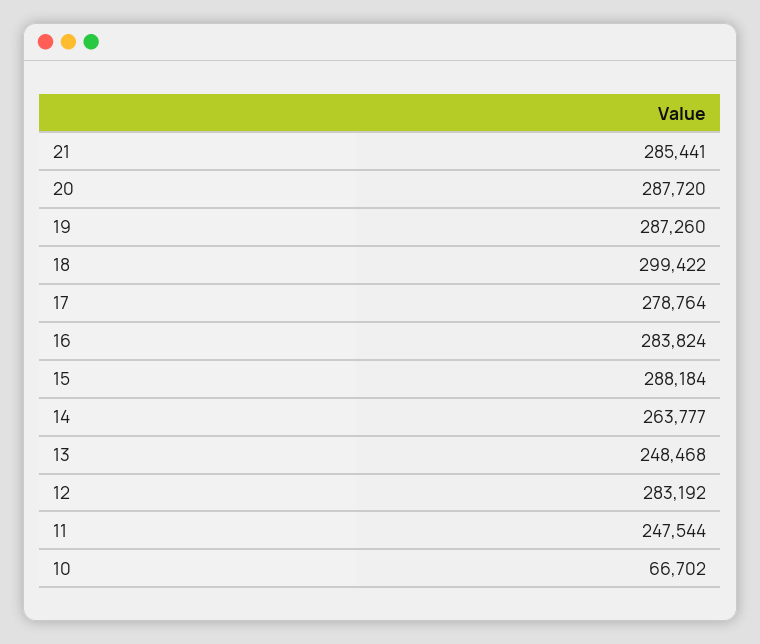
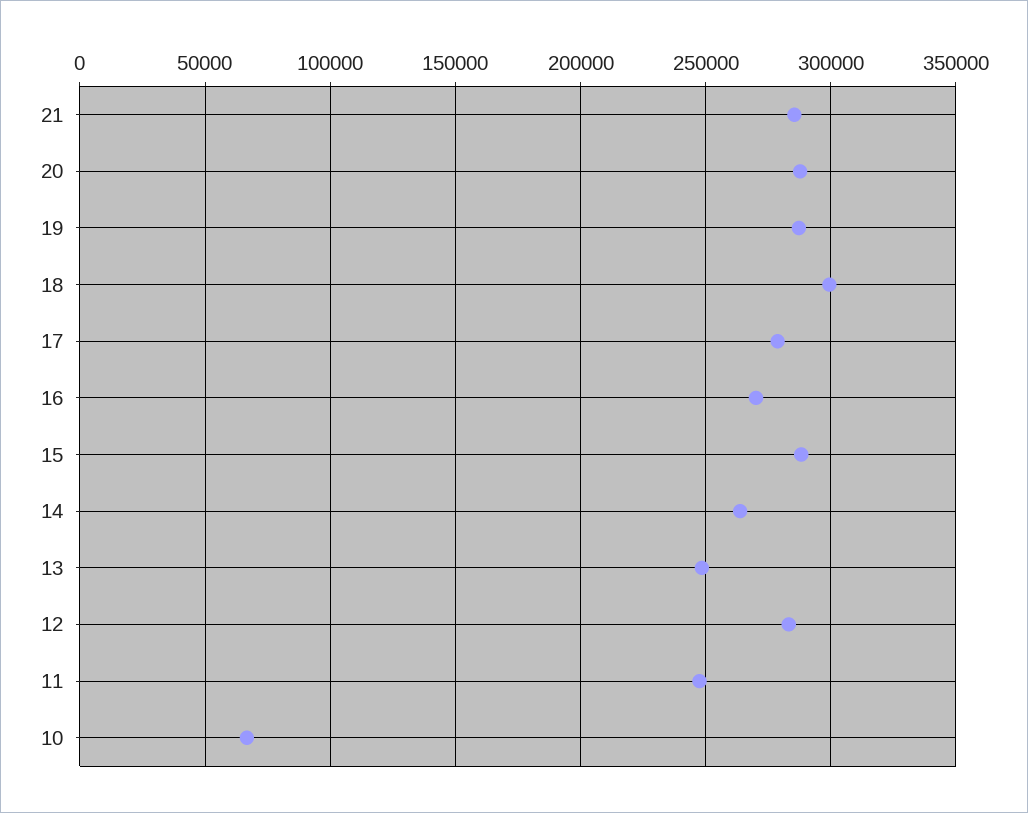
16: 283824 -> 270000

